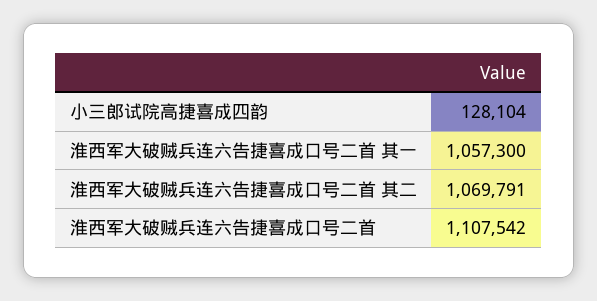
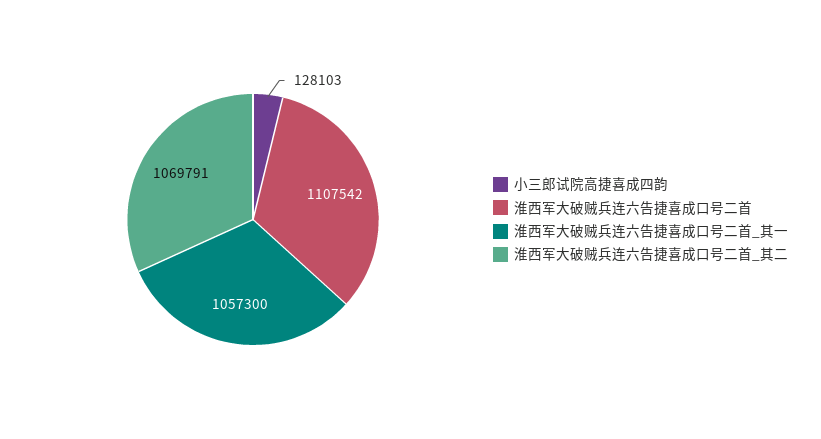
小三郎试院高捷喜成四韵: 128104 -> 128103

